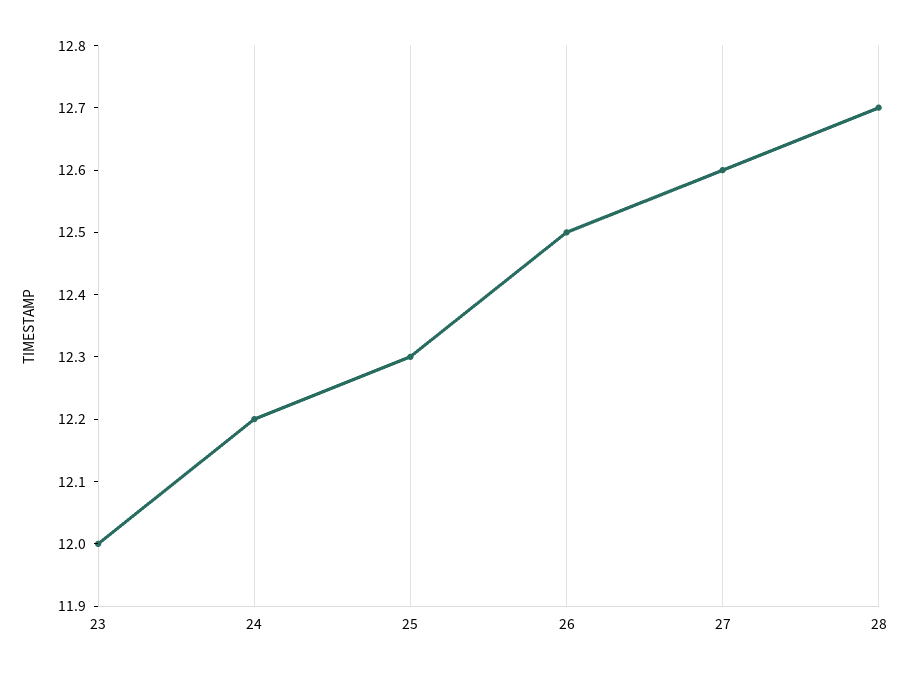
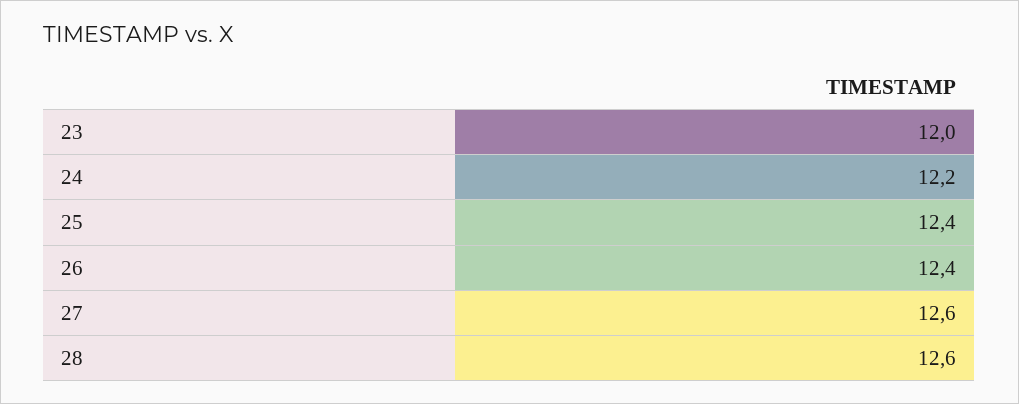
25: 12.3 -> 12.4
26: 12.5 -> 12.4
28: 12.7 -> 12.6

